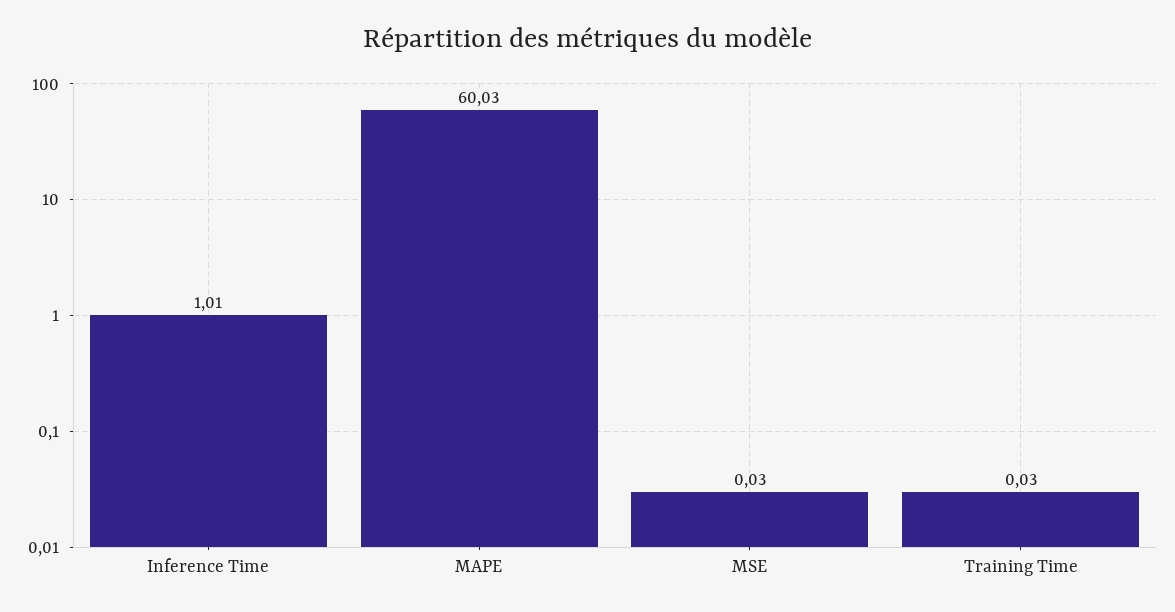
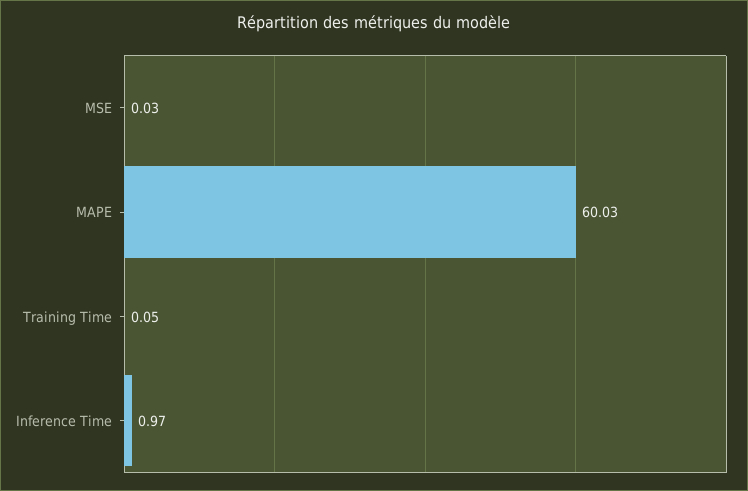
Inference Time: 1.01 -> 0.97
Training Time: 0.03 -> 0.05

